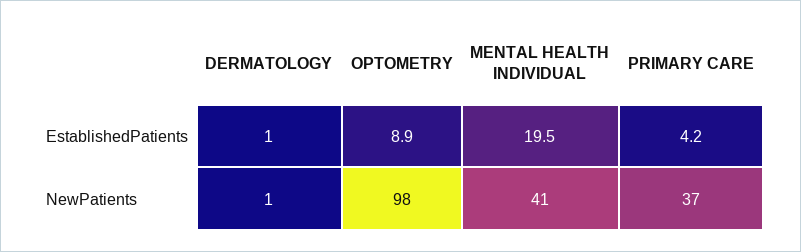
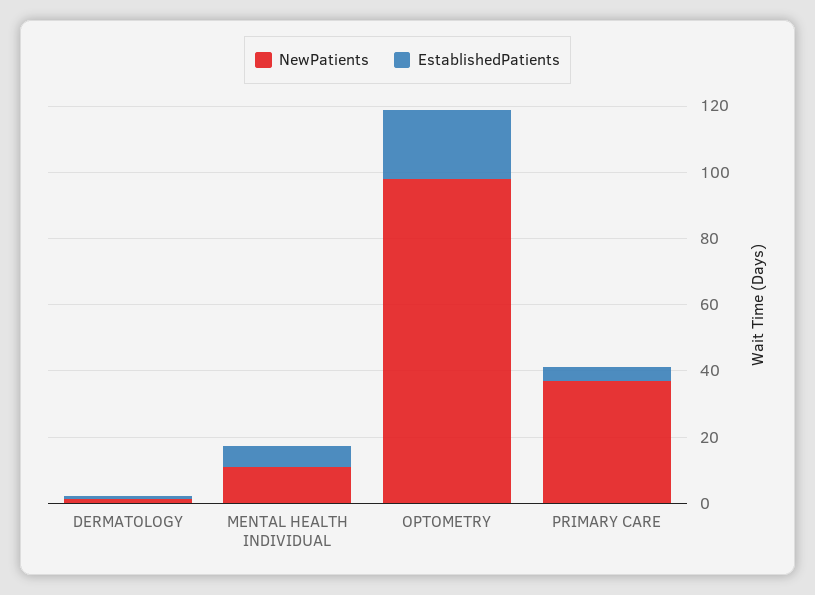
EstablishedPatients, OPTOMETRY: 8.9 -> 20
EstablishedPatients, MENTAL HEALTH INDIVIDUAL: 19.5 -> 5
NewPatients, MENTAL HEALTH INDIVIDUAL: 41 -> 10

